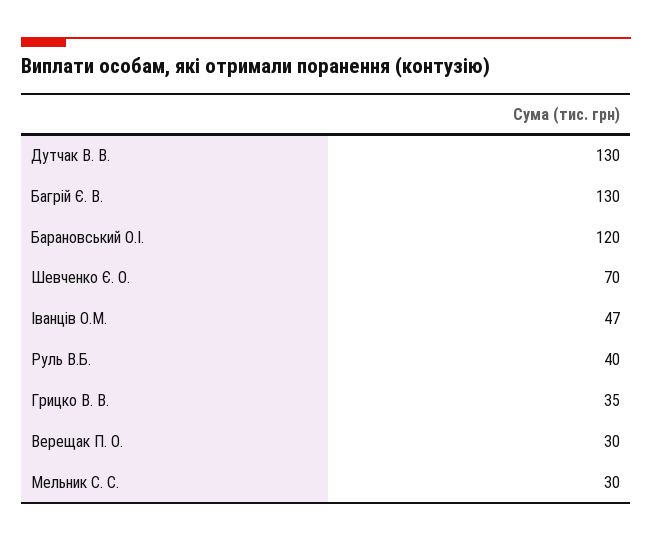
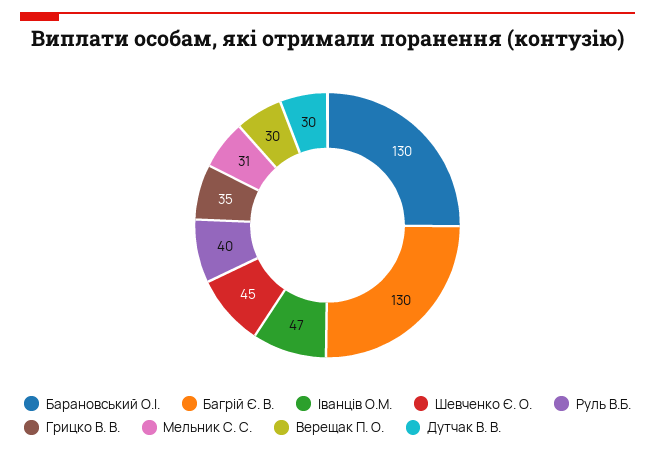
Дутчак В. В.: 130 -> 30
Барановський О.І.: 120 -> 130
Шевченко Є. О.: 70 -> 45
Мельник С. С.: 30 -> 31

